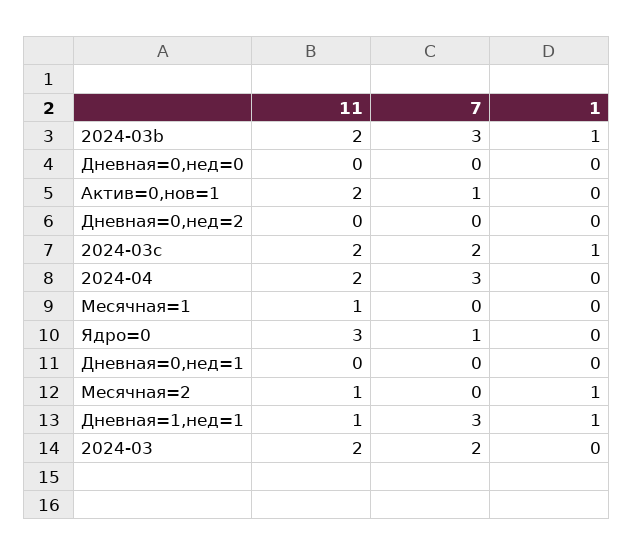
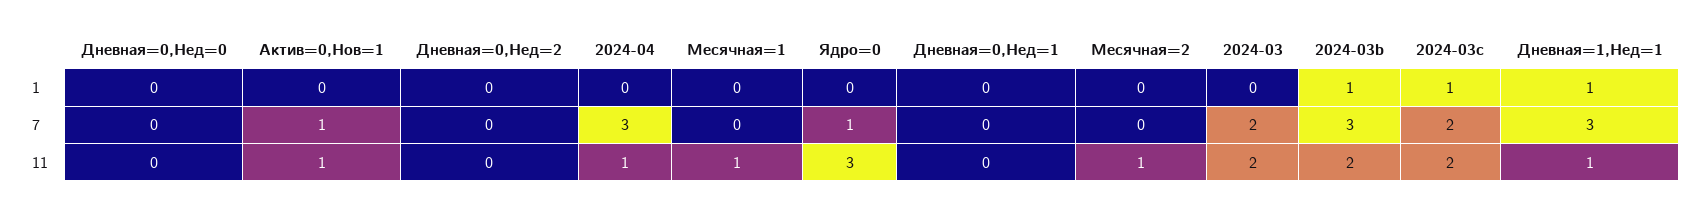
11, Актив=0,нов=1: 2 -> 1
11, 2024-04: 2 -> 1
1, Месячная=2: 1 -> 0

